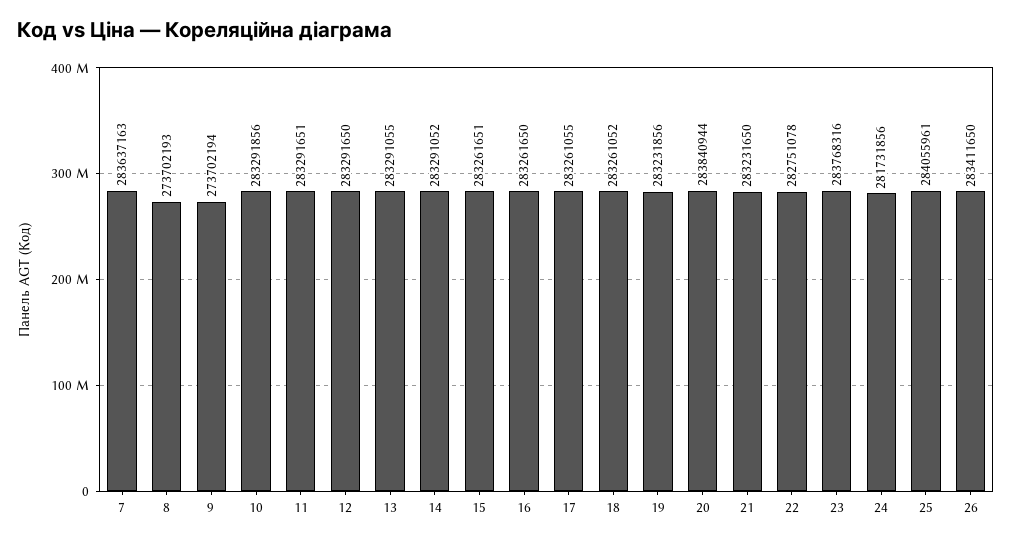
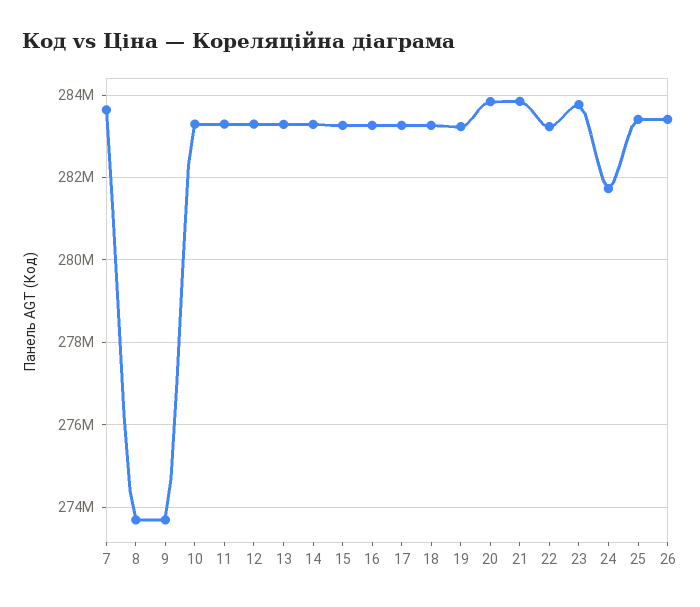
21: 283231650 -> 283800000
22: 282751078 -> 283200000
25: 284055961 -> 283400000

